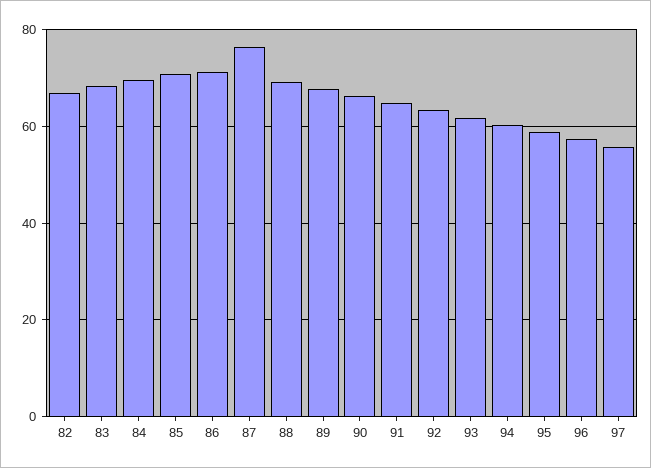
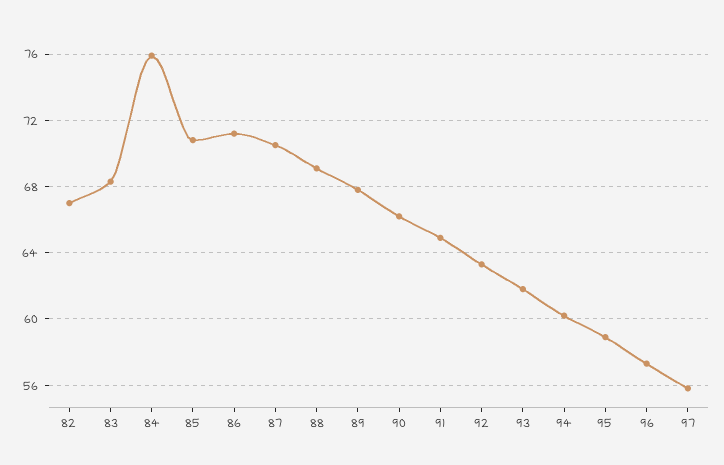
84: 70 -> 76
87: 76 -> 70.5

